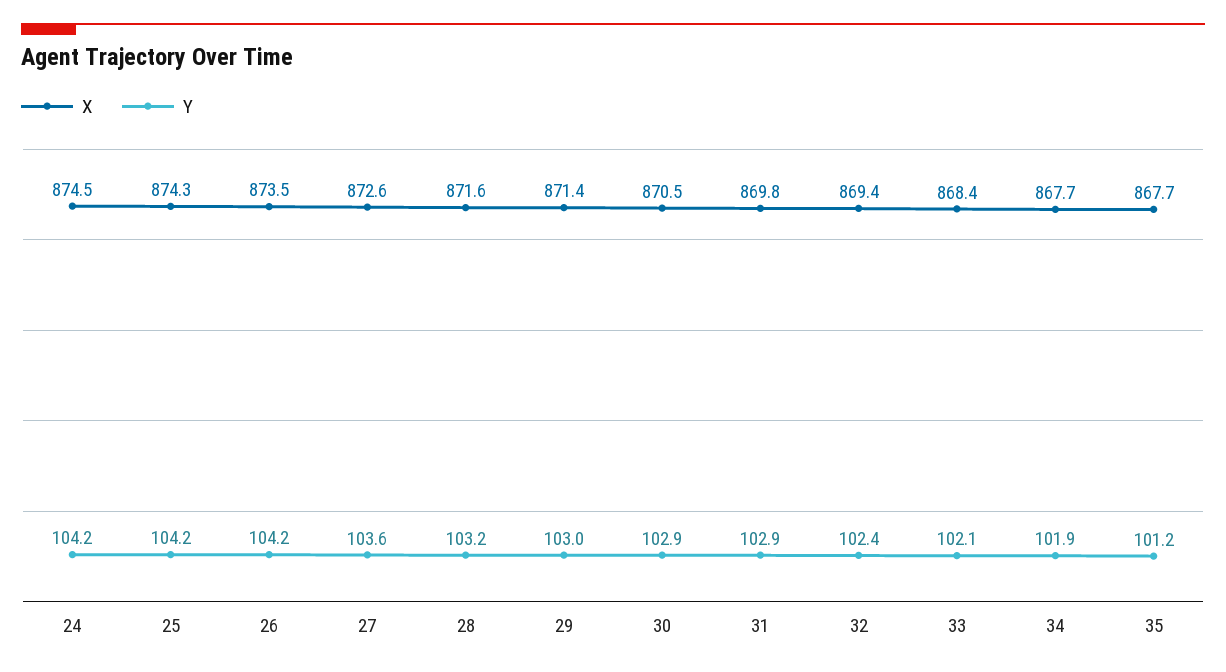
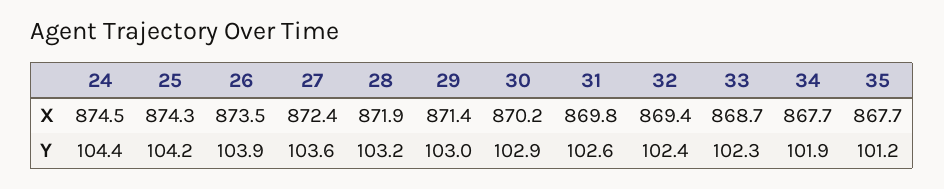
Y, 24: 104.2 -> 104.4
Y, 26: 104.2 -> 103.9
X, 27: 872.6 -> 872.4
X, 28: 871.6 -> 871.9
X, 30: 870.5 -> 870.2
Y, 31: 102.9 -> 102.6
X, 33: 868.4 -> 868.7
Y, 33: 102.1 -> 102.3

